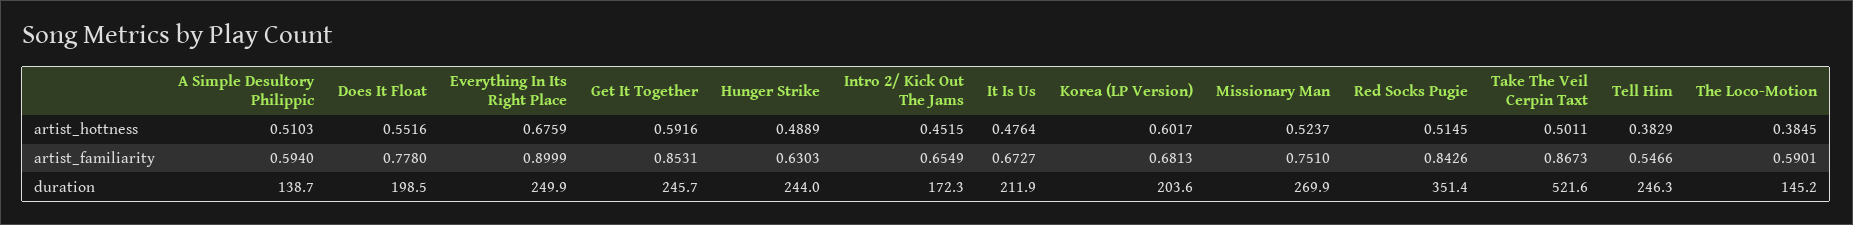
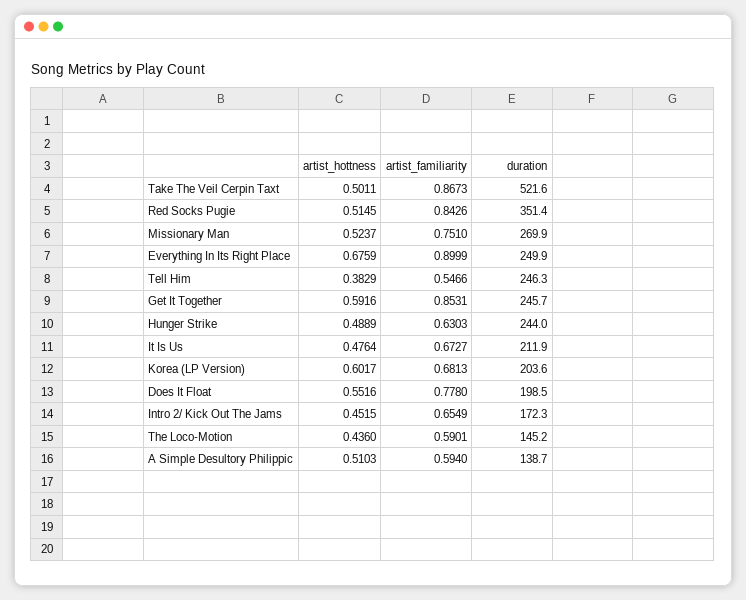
The Loco-Motion, artist_hottness: 0.3845 -> 0.436

